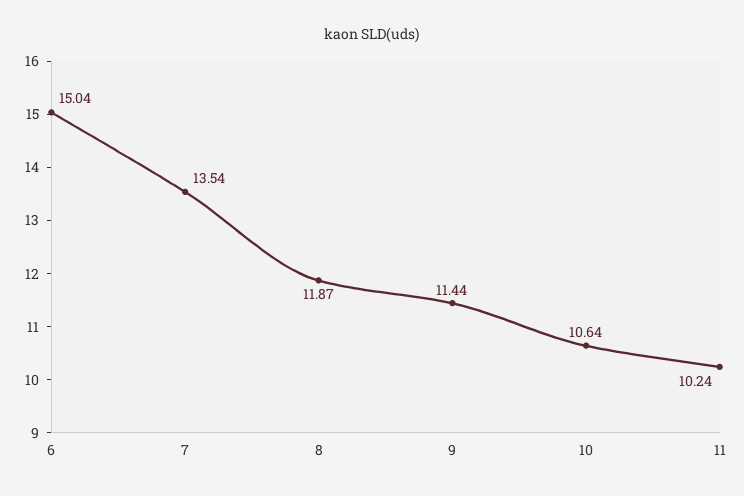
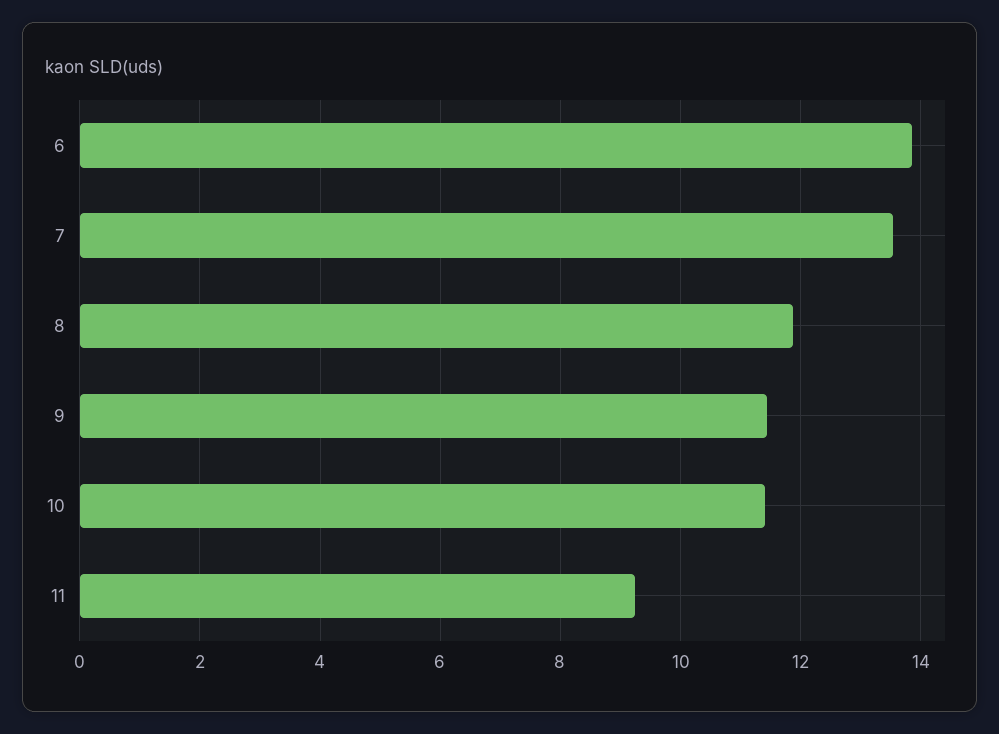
6: 15.04 -> 13.8
10: 10.64 -> 11.4
11: 10.24 -> 9.2

